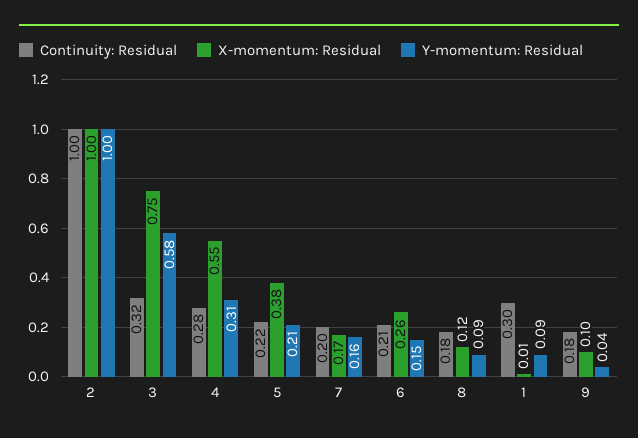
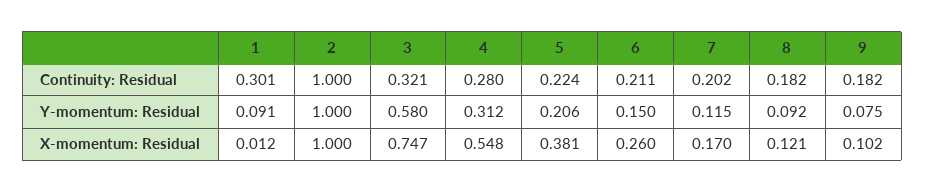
Y-momentum: Residual, 7: 0.16 -> 0.115
Y-momentum: Residual, 9: 0.04 -> 0.075

